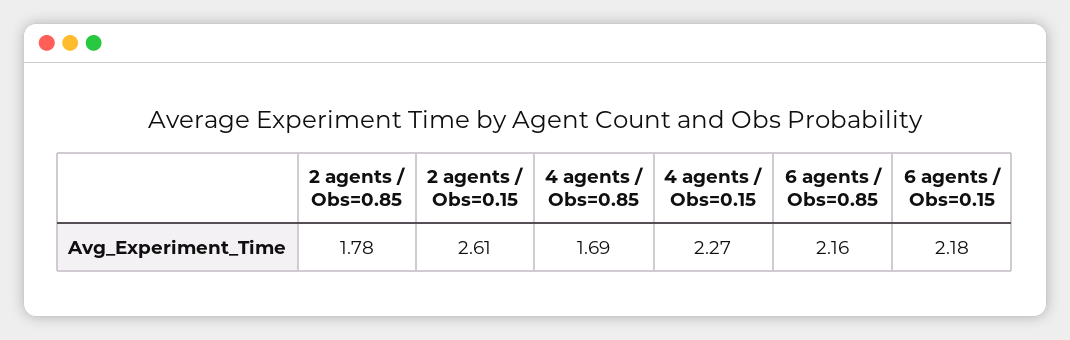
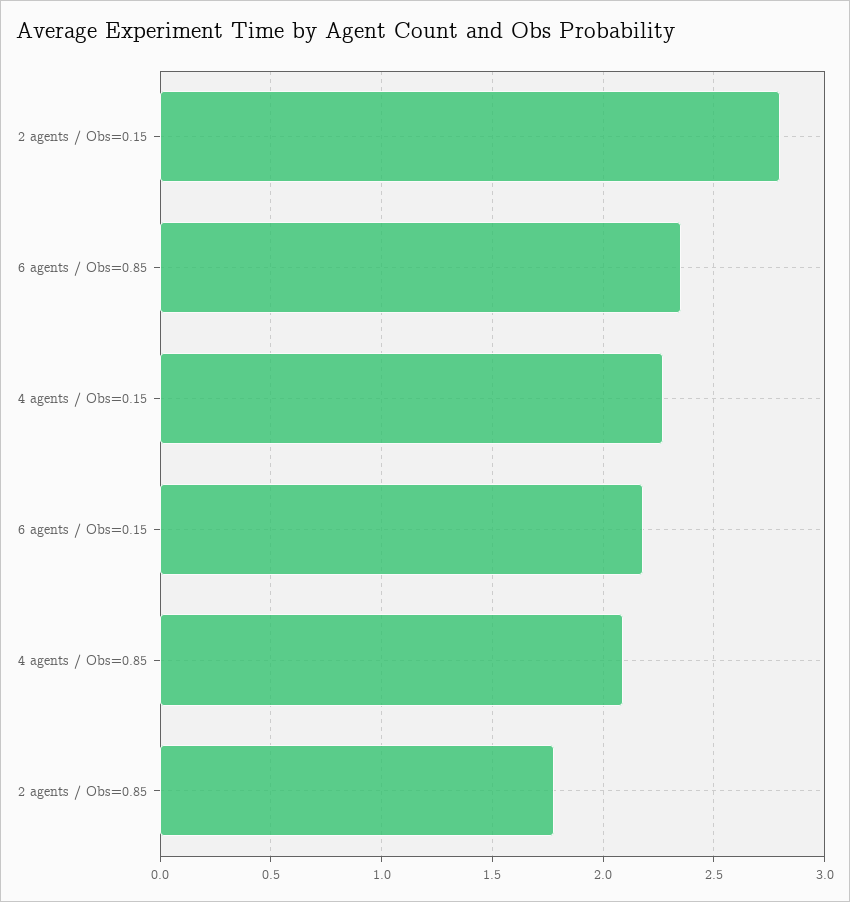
2 agents / Obs=0.15: 2.61 -> 2.8
4 agents / Obs=0.85: 1.69 -> 2.1
6 agents / Obs=0.85: 2.16 -> 2.35

